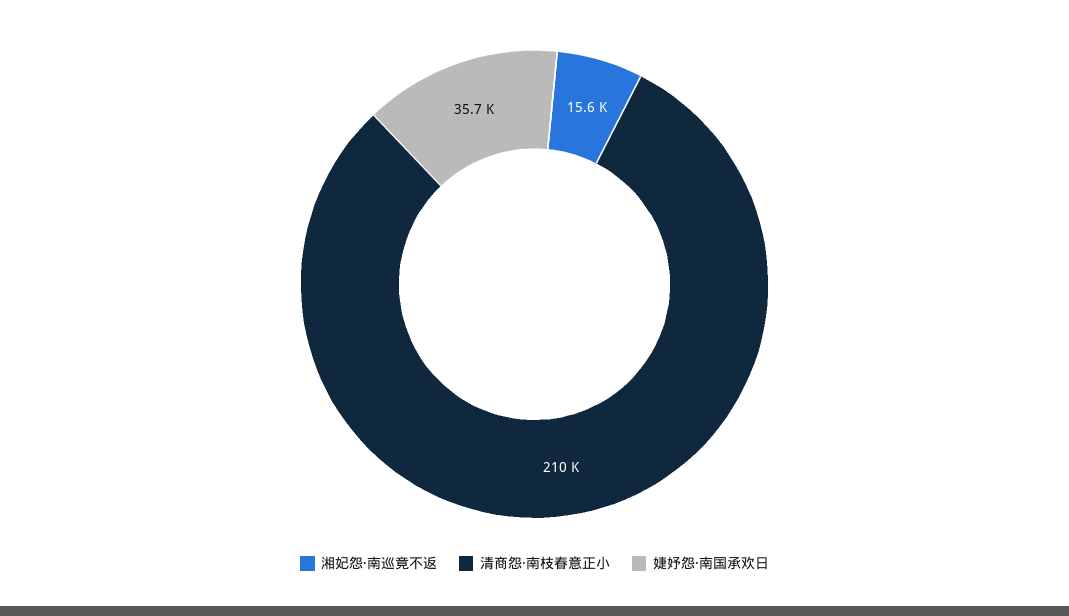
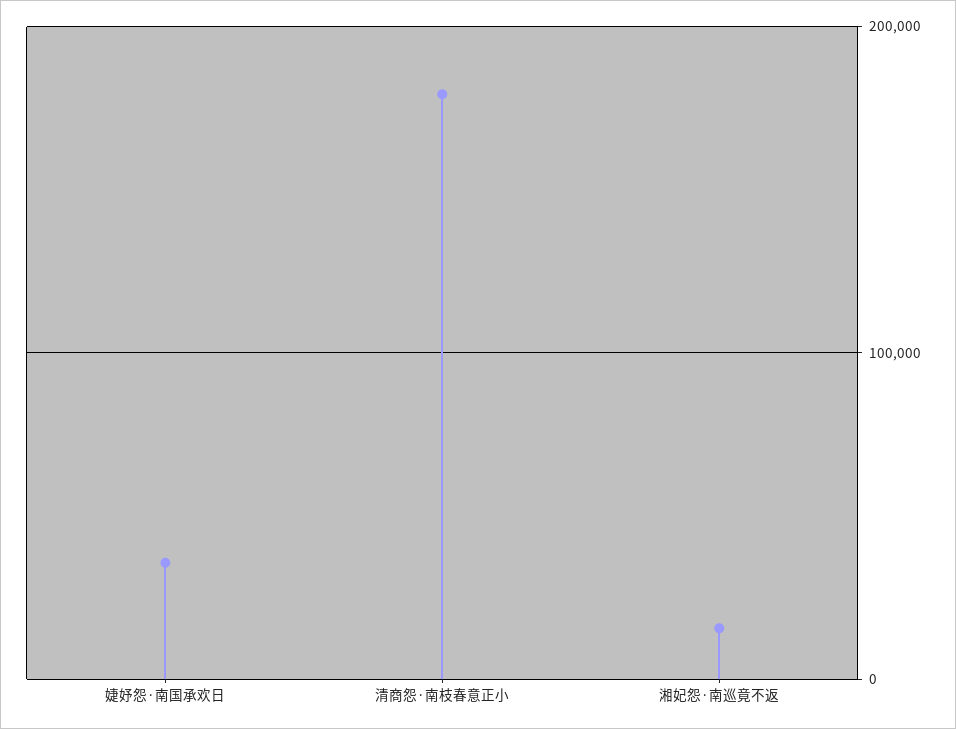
清商怨·南枝春意正小: 210000 -> 180000

